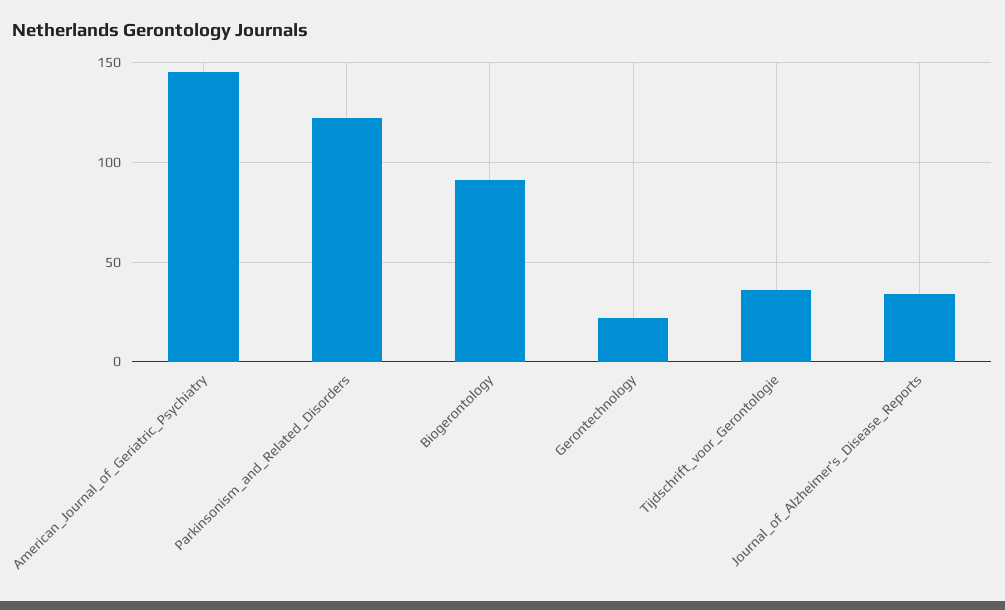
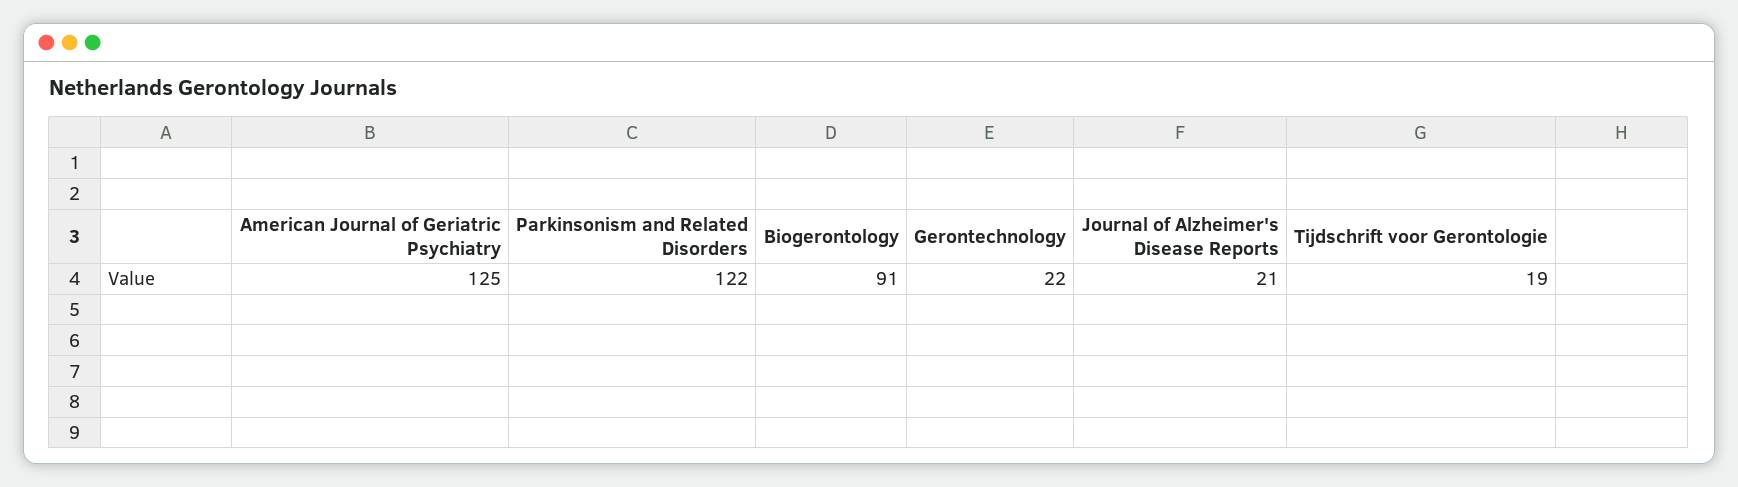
American_Journal_of_Geriatric_Psychiatry: 145 -> 125
Tijdschrift_voor_Gerontologie: 35 -> 19
Journal_of_Alzheimer's_Disease_Reports: 35 -> 21

